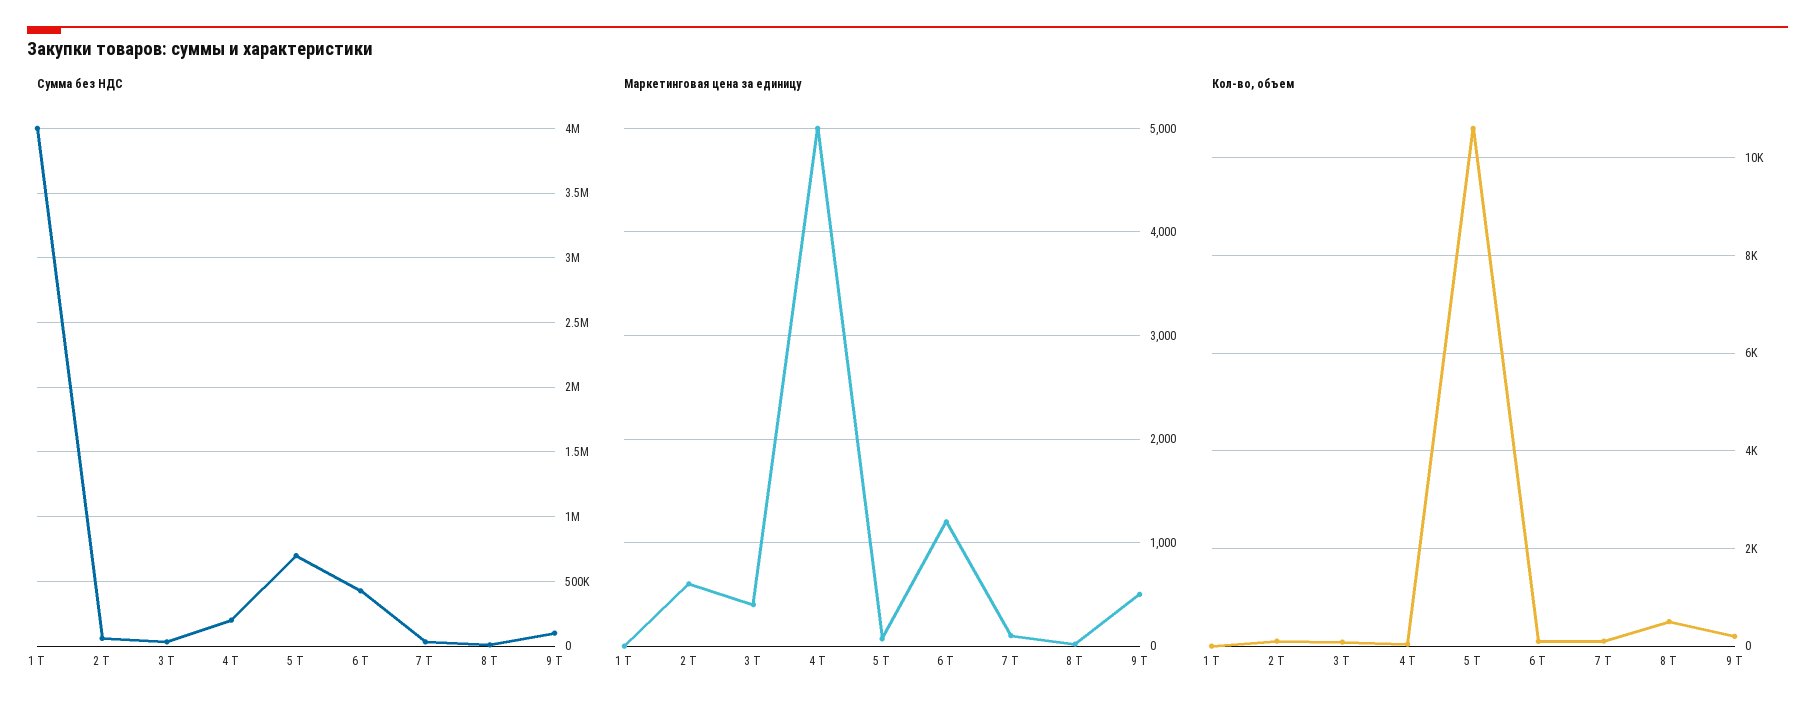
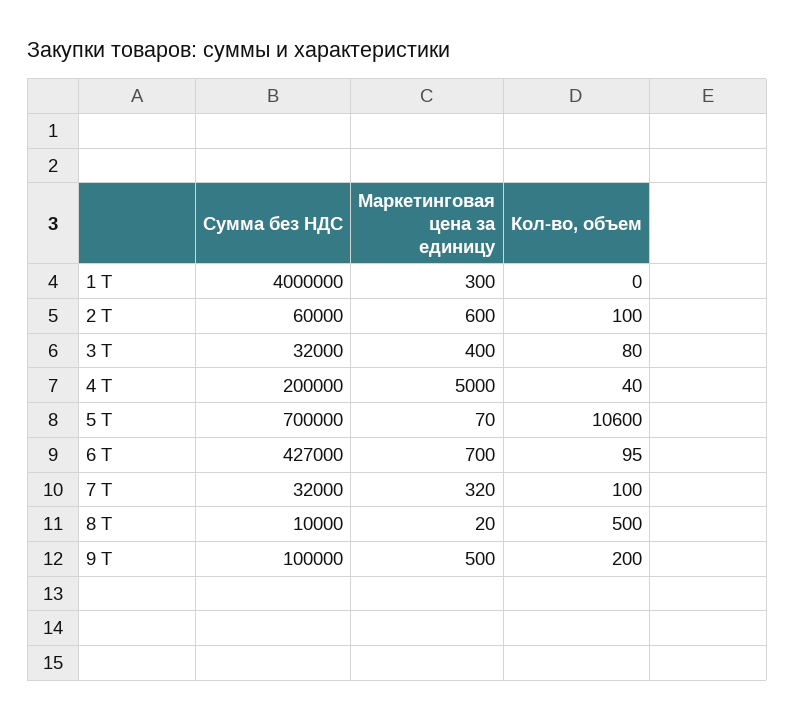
Маркетинговая цена за единицу, 1 Т: 0 -> 300
Маркетинговая цена за единицу, 6 Т: 1200 -> 700
Маркетинговая цена за единицу, 7 Т: 100 -> 320

